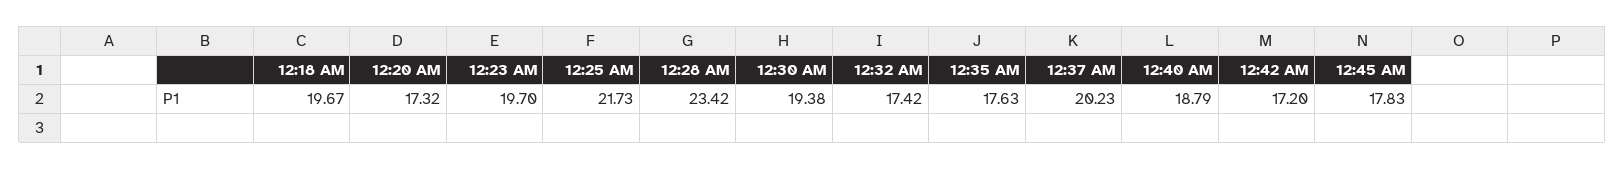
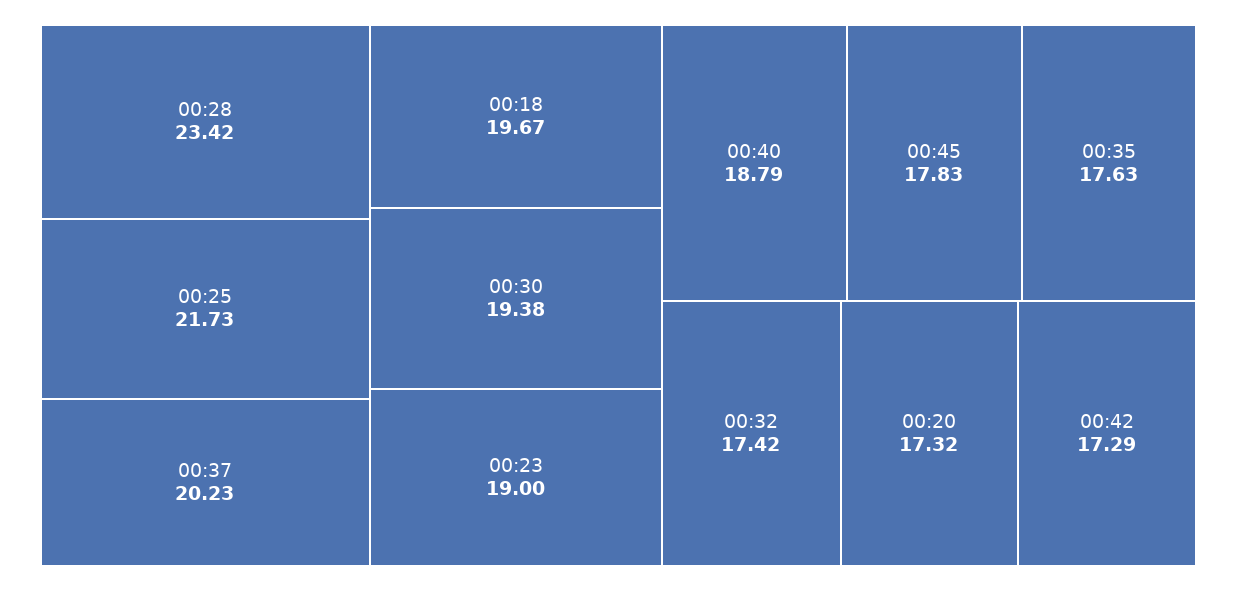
12:23 AM: 19.7 -> 19
12:42 AM: 17.2 -> 17.29

